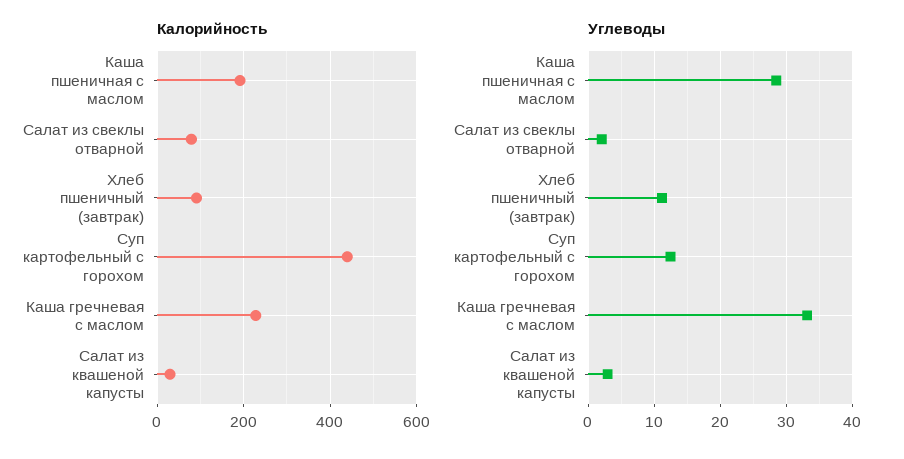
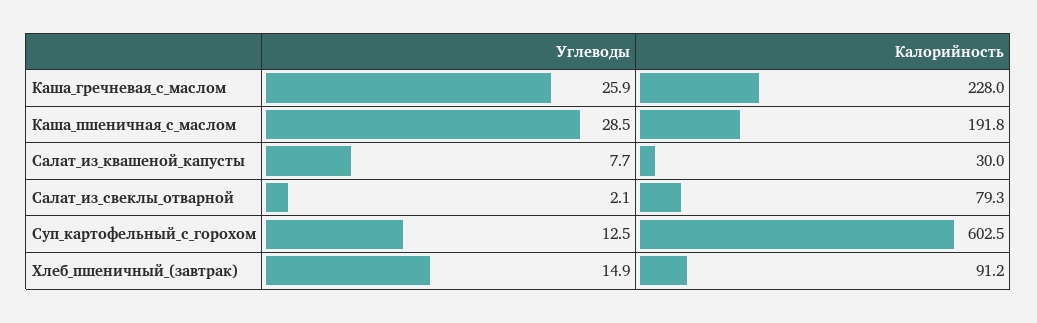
Калорийность, Суп картофельный с горохом: 440 -> 602.5
Углеводы, Хлеб пшеничный (завтрак): 11 -> 14.9
Углеводы, Каша гречневая с маслом: 33 -> 25.9
Углеводы, Салат из квашеной капусты: 3 -> 7.7

